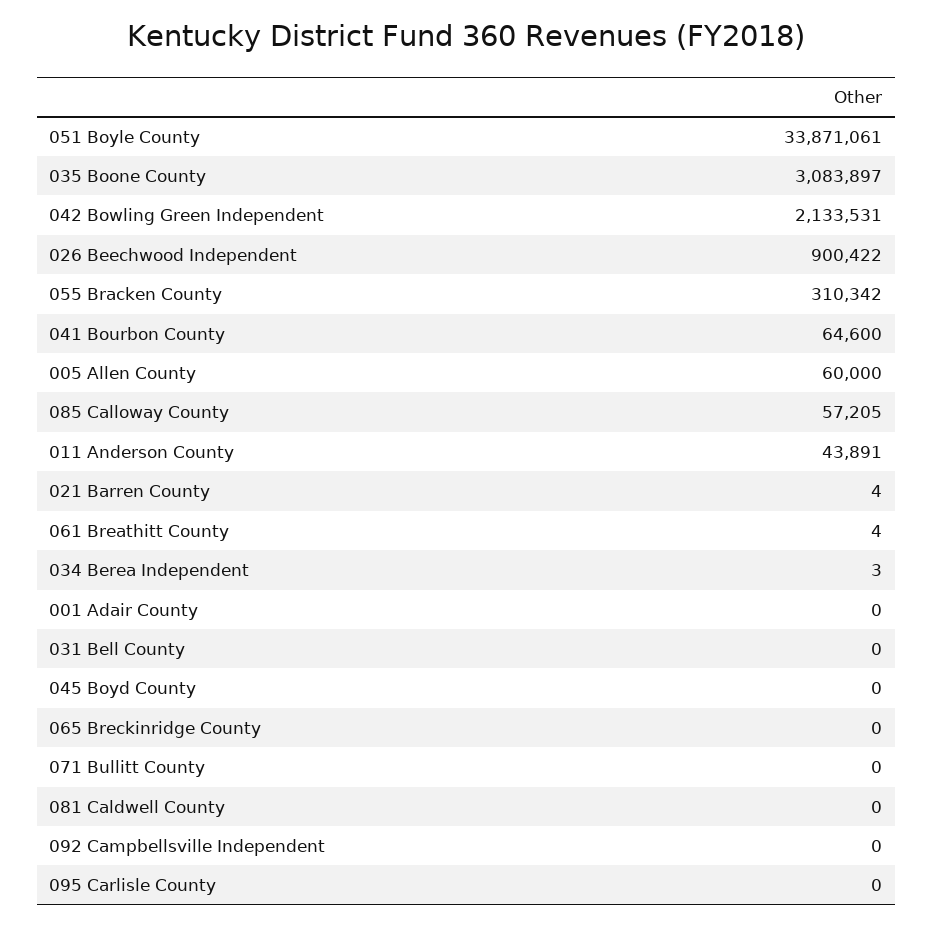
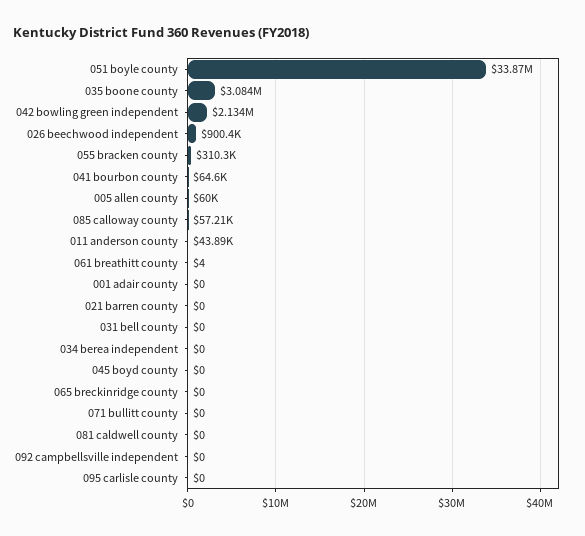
021 Barren County: 4 -> 0
034 Berea Independent: 3 -> 0

